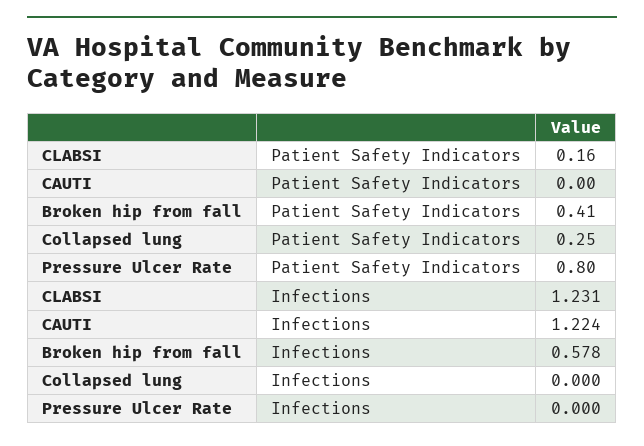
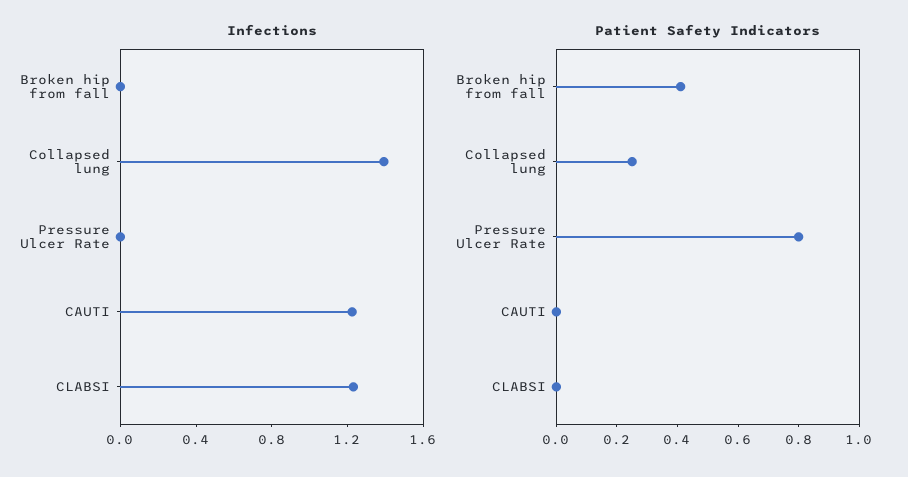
Patient Safety Indicators, CLABSI: 0.16 -> 0
Infections, Broken hip from fall: 0.578 -> 0
Infections, Collapsed lung: 0 -> 1.4

